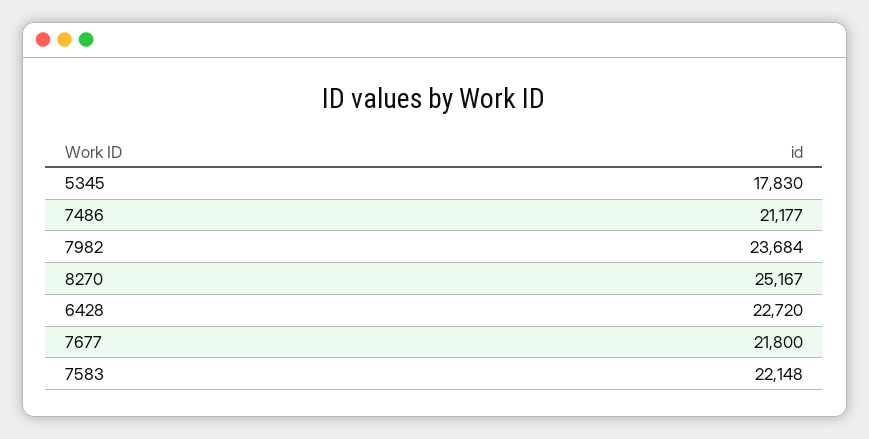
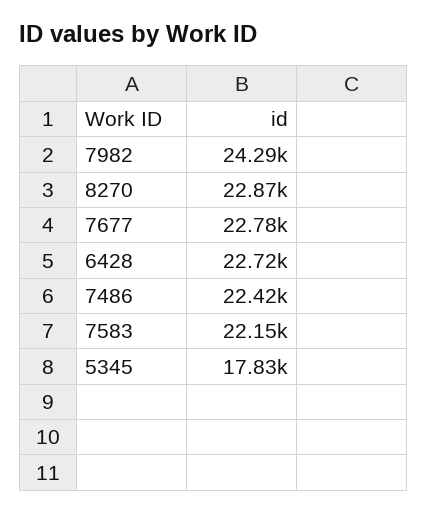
7486: 21177 -> 22420
7982: 23684 -> 24290
8270: 25167 -> 22870
7677: 21800 -> 22780

